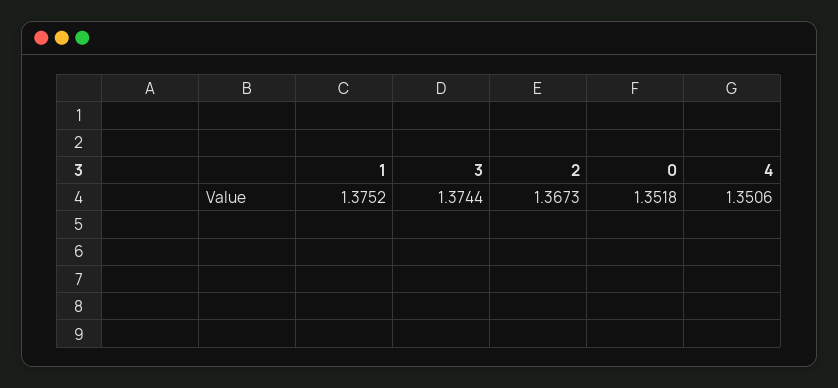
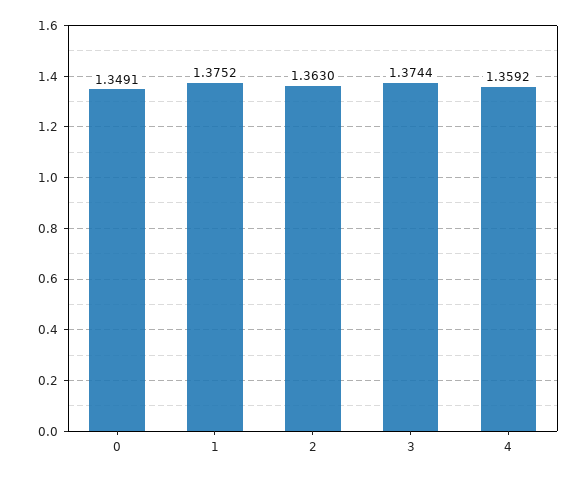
2: 1.3673 -> 1.363
0: 1.3518 -> 1.3491
4: 1.3506 -> 1.3592

